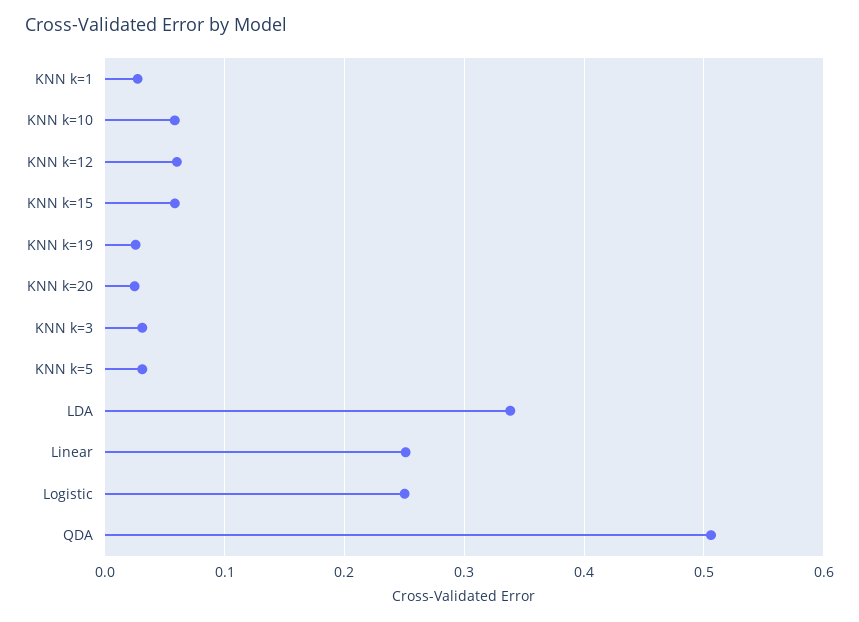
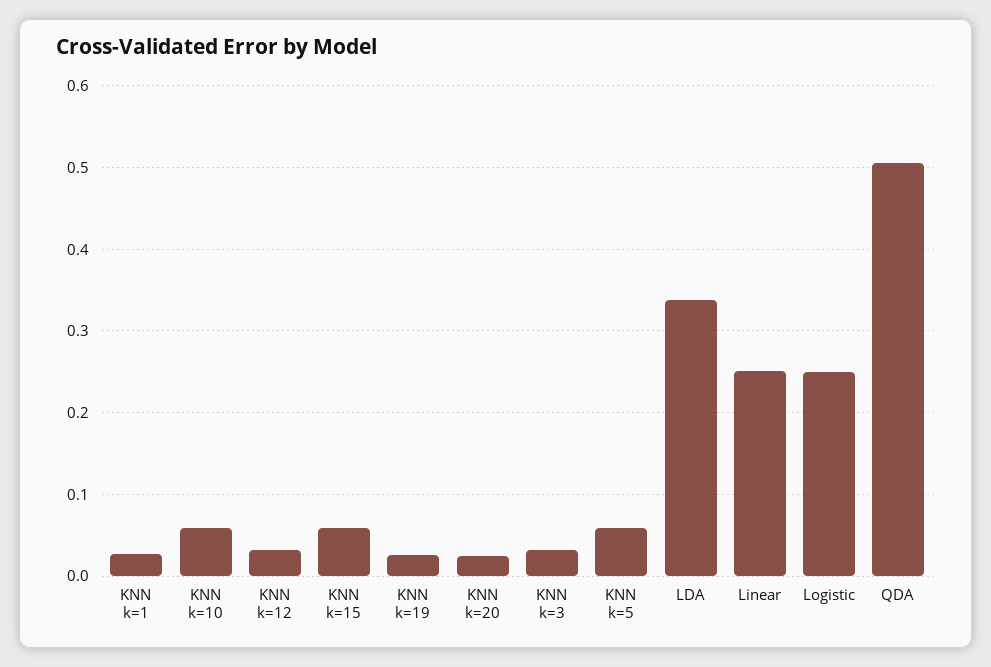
KNN k=12: 0.06 -> 0.03
KNN k=5: 0.03 -> 0.06

